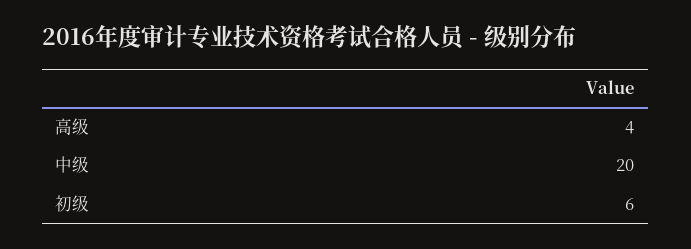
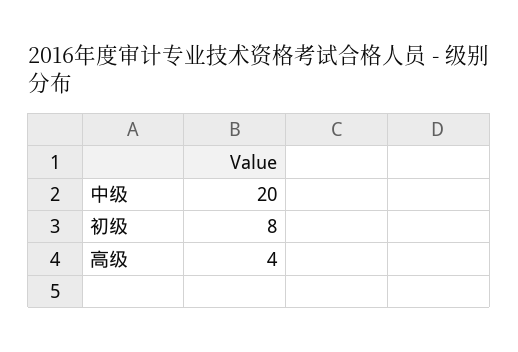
初级: 6 -> 8

